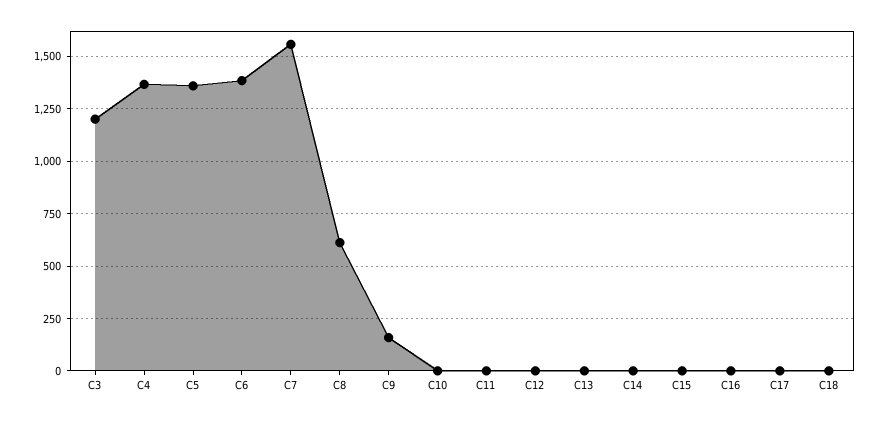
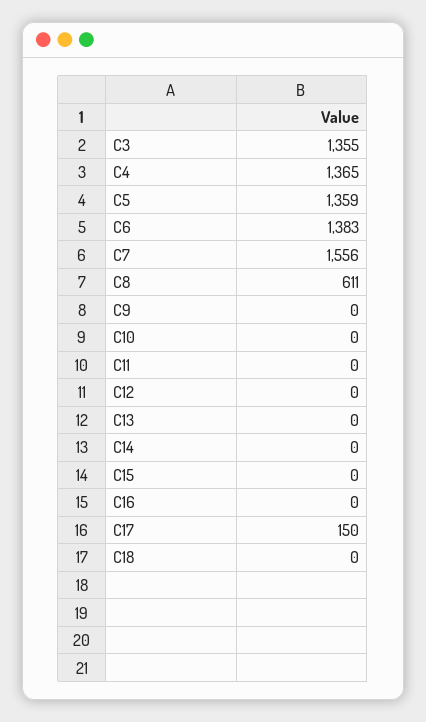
C3: 1200 -> 1355
C9: 150 -> 0
C17: 0 -> 150

